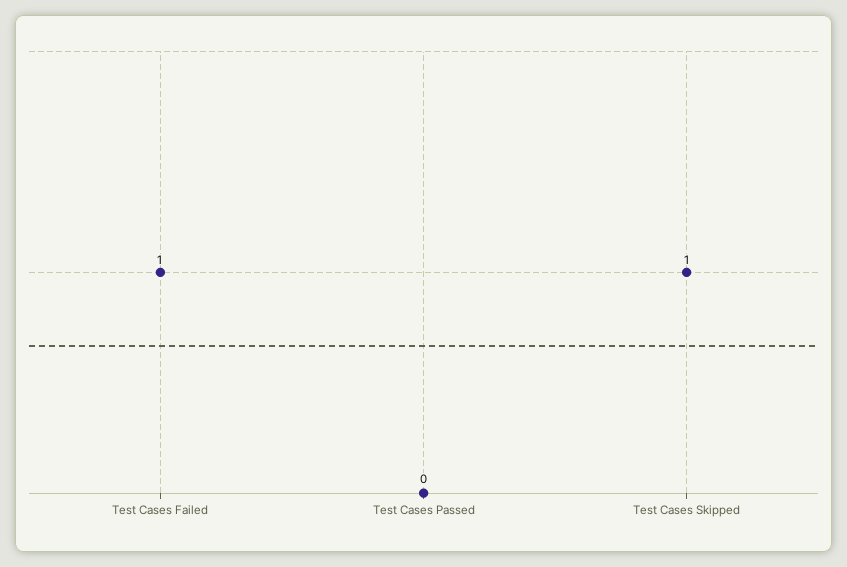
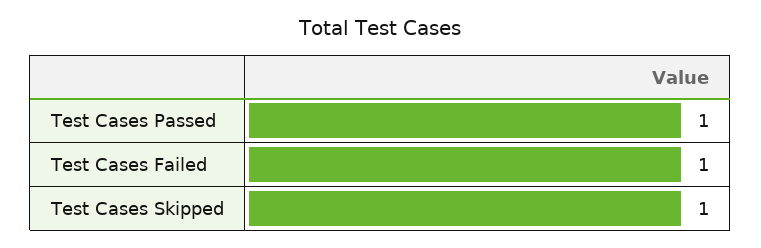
Test Cases Passed: 0 -> 1

